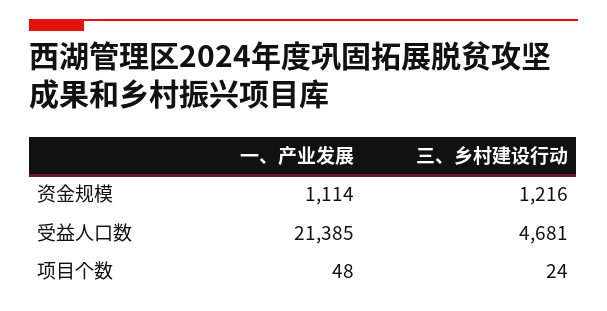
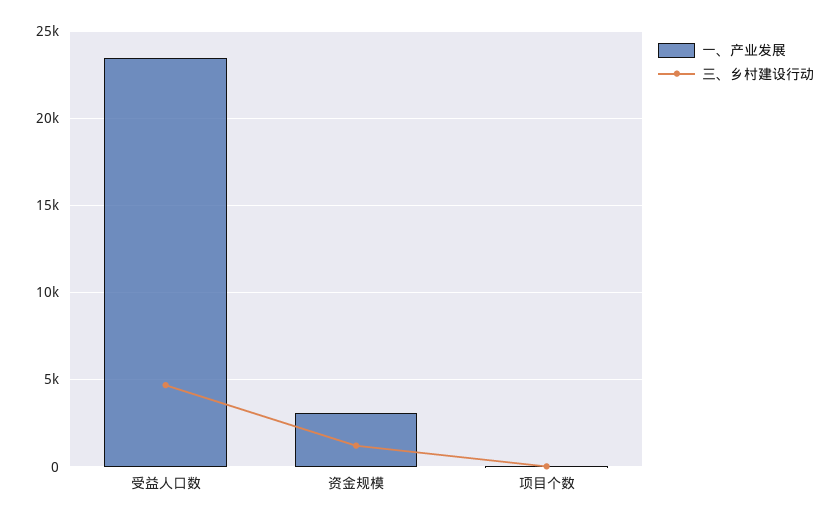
一、产业发展, 资金规模: 1114 -> 3000
一、产业发展, 受益人口数: 21385 -> 23500

